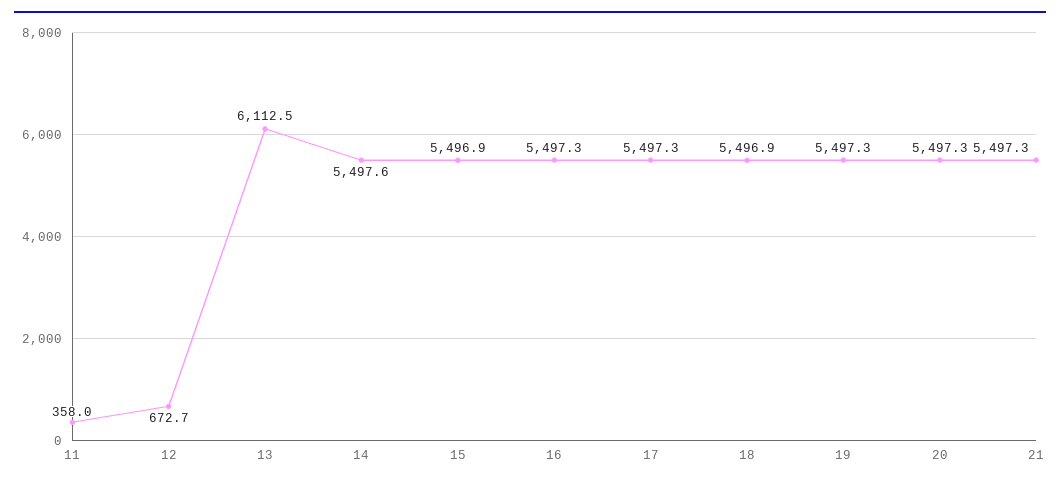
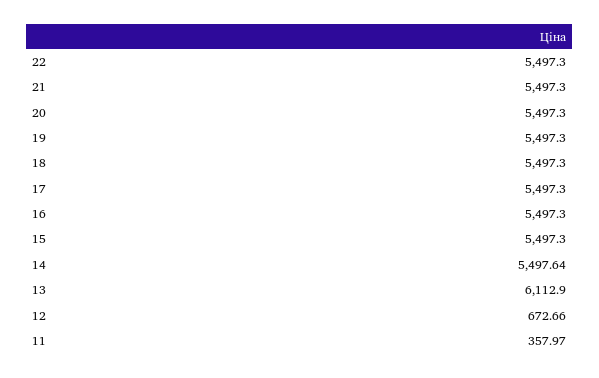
13: 6112.5 -> 6112.9
15: 5496.9 -> 5497.3
18: 5496.9 -> 5497.3
22: none -> 5497.3

